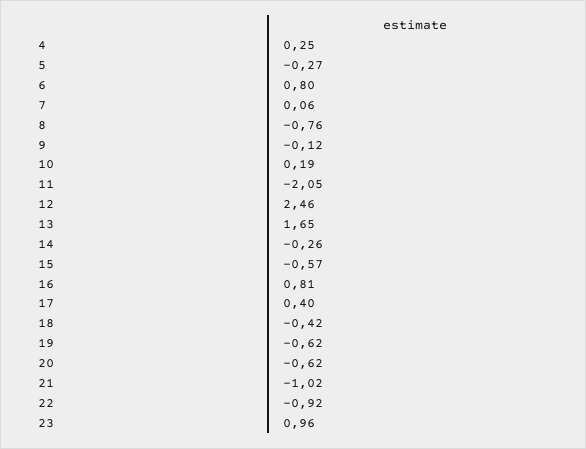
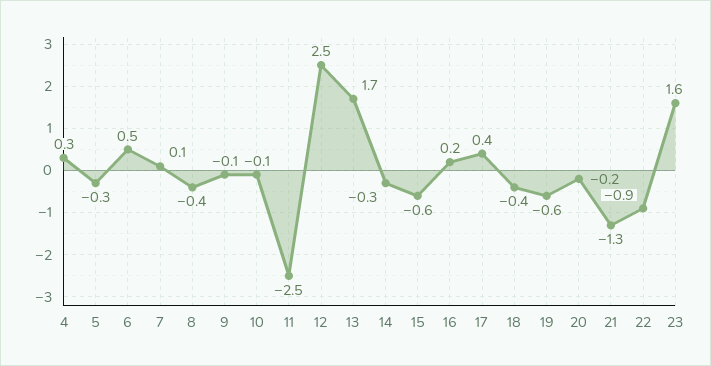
6: 0.8 -> 0.5
8: -0.76 -> -0.4
10: 0.19 -> -0.1
11: -2.05 -> -2.5
16: 0.81 -> 0.2
20: -0.62 -> -0.2
21: -1.02 -> -1.3
23: 0.96 -> 1.6

